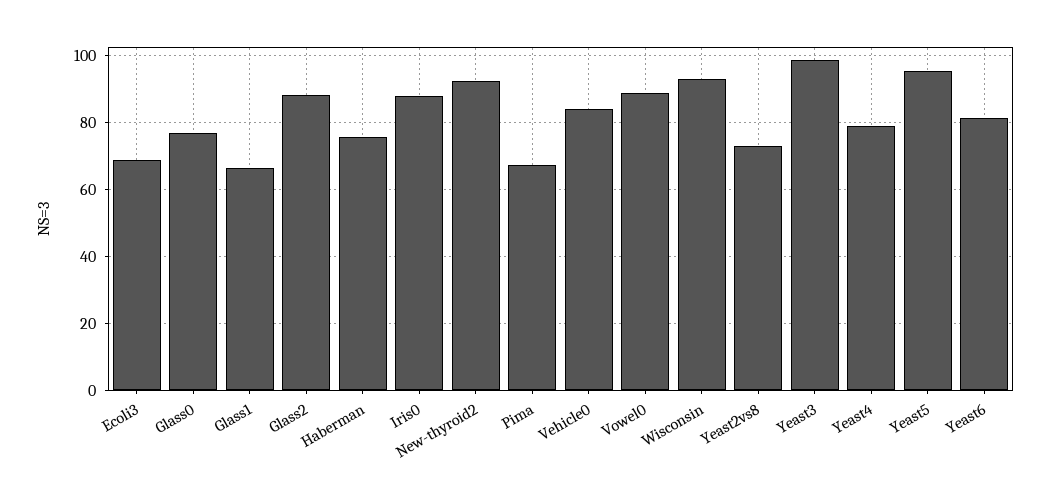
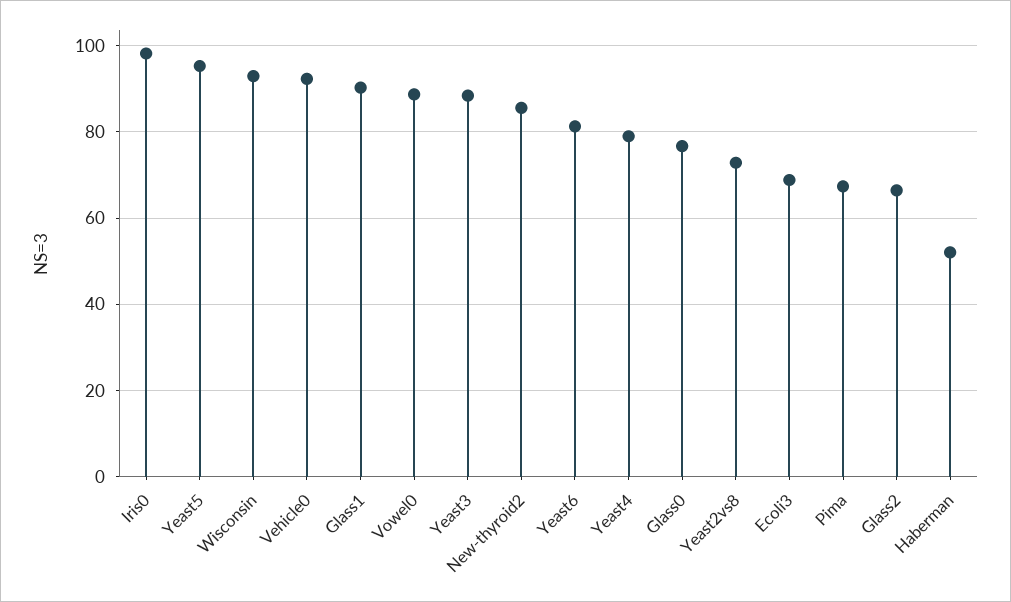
Glass1: 66 -> 90
Glass2: 88 -> 66
Haberman: 76 -> 52
Iris0: 88 -> 98
New-thyroid2: 92 -> 86
Vehicle0: 84 -> 92
Yeast3: 98 -> 88

